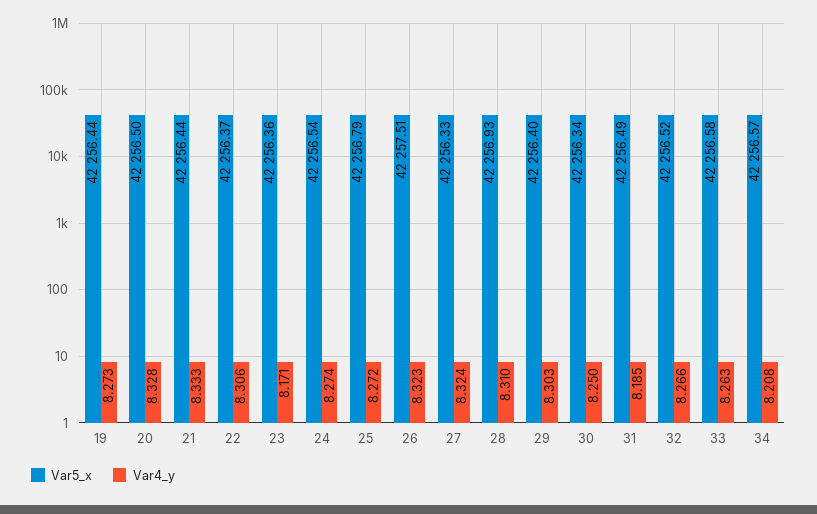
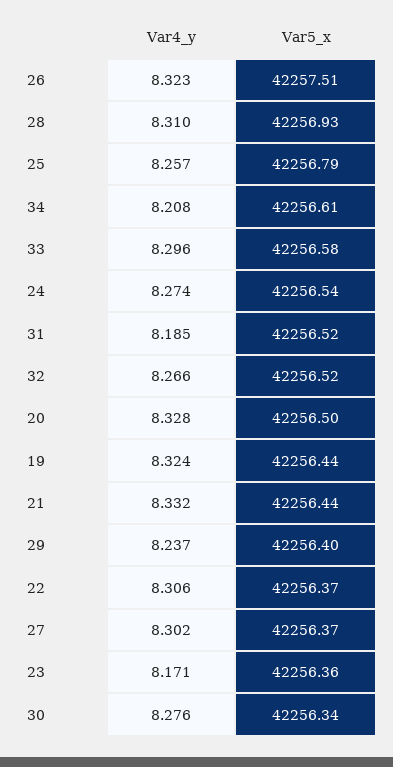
Var4_y, 19: 8.273 -> 8.324
Var4_y, 21: 8.333 -> 8.332
Var4_y, 25: 8.272 -> 8.257
Var5_x, 27: 42256.33 -> 42256.37
Var4_y, 27: 8.324 -> 8.302
Var4_y, 29: 8.303 -> 8.237
Var4_y, 30: 8.25 -> 8.276
Var5_x, 31: 42256.49 -> 42256.52
Var4_y, 33: 8.263 -> 8.296
Var5_x, 34: 42256.57 -> 42256.61

